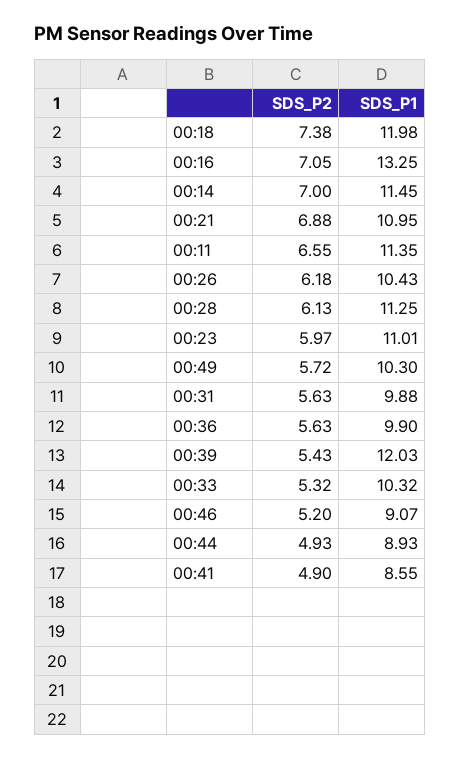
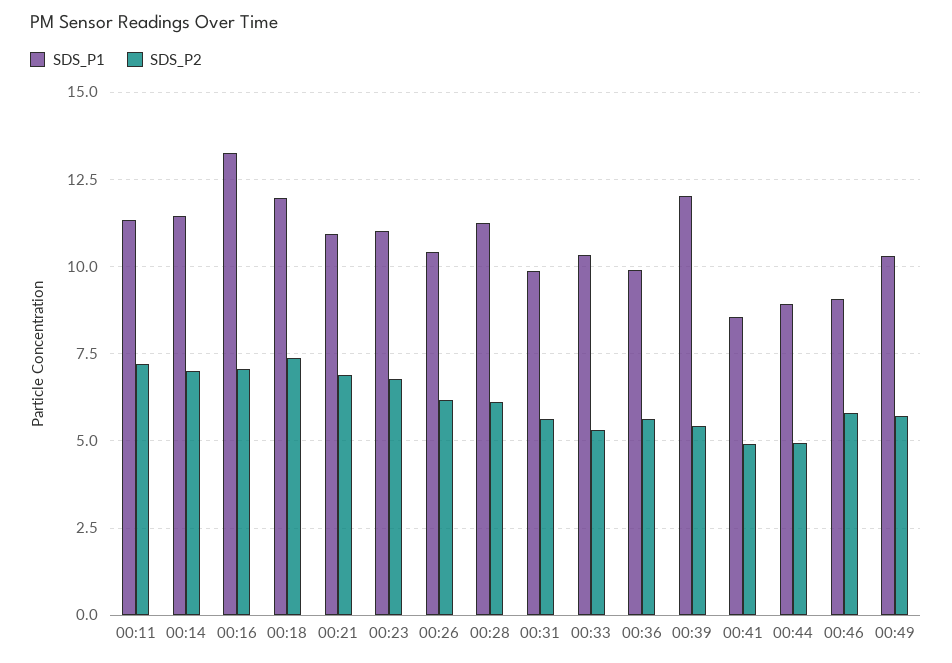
SDS_P2, 00:11: 6.55 -> 7.25
SDS_P2, 00:23: 5.97 -> 6.75
SDS_P2, 00:46: 5.2 -> 5.75

